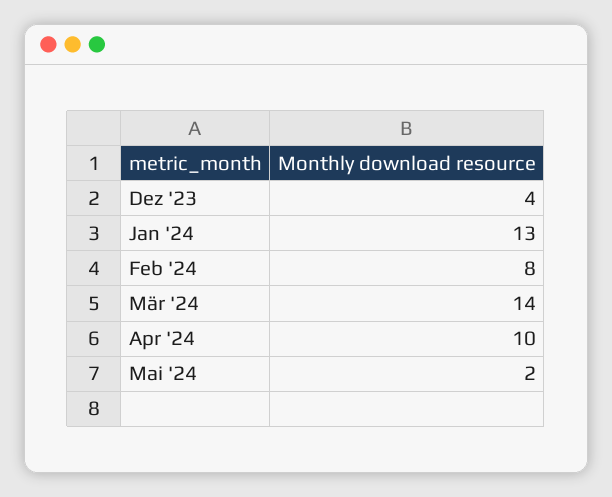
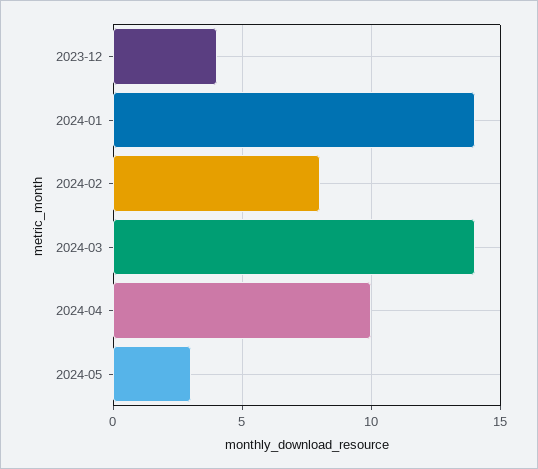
Jan '24: 13 -> 14
Mai '24: 2 -> 3

